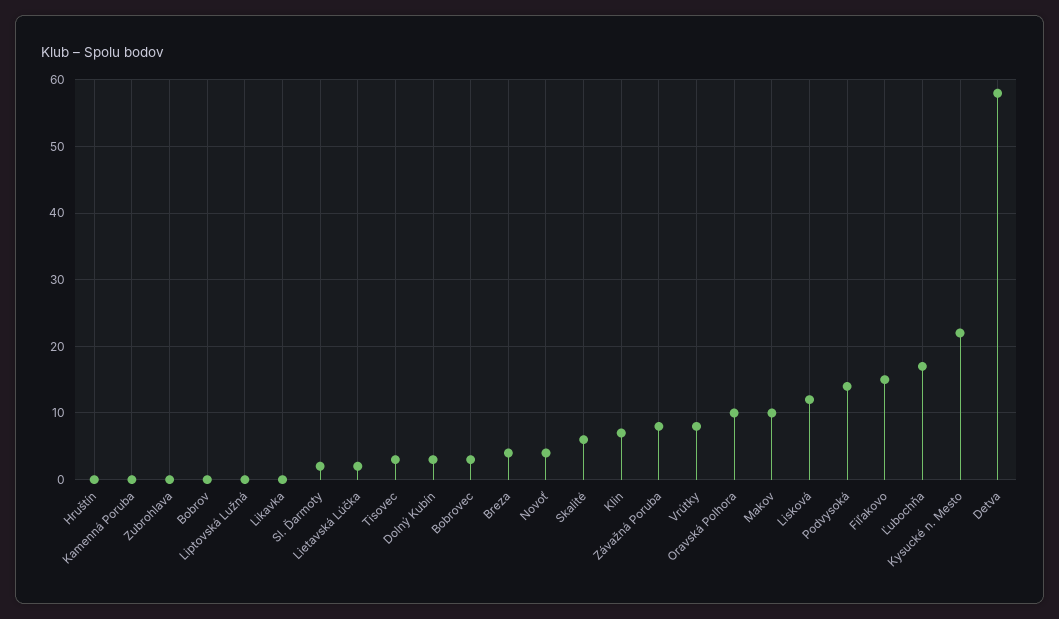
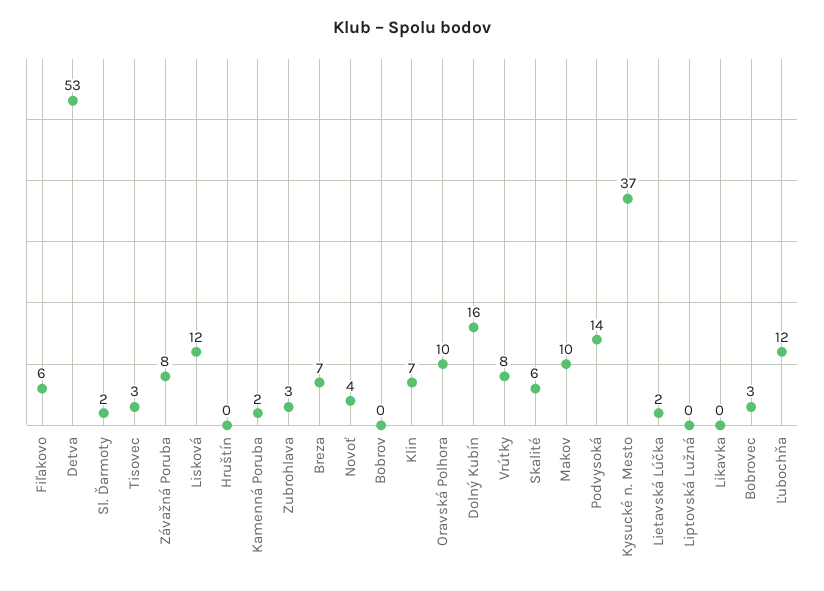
Kamenná Poruba: 0 -> 2
Zubrohlava: 0 -> 3
Dolný Kubín: 3 -> 16
Breza: 4 -> 7
Fiľakovo: 15 -> 6
Ľubochňa: 17 -> 12
Kysucké n. Mesto: 22 -> 37
Detva: 58 -> 53

